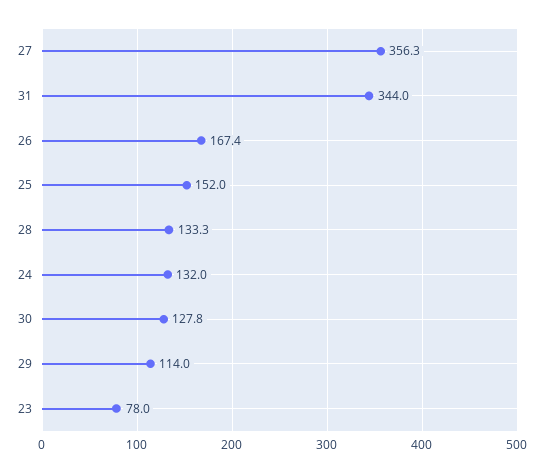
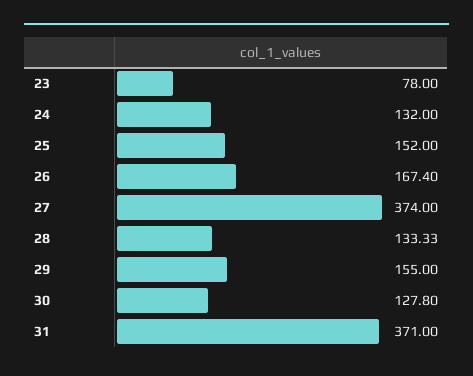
27: 356.3 -> 374
31: 344 -> 371
29: 114 -> 155

